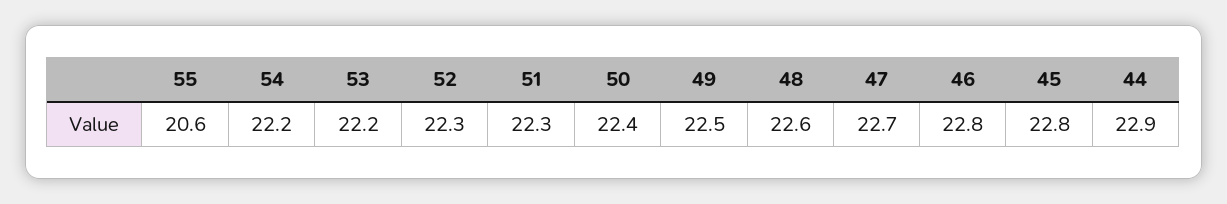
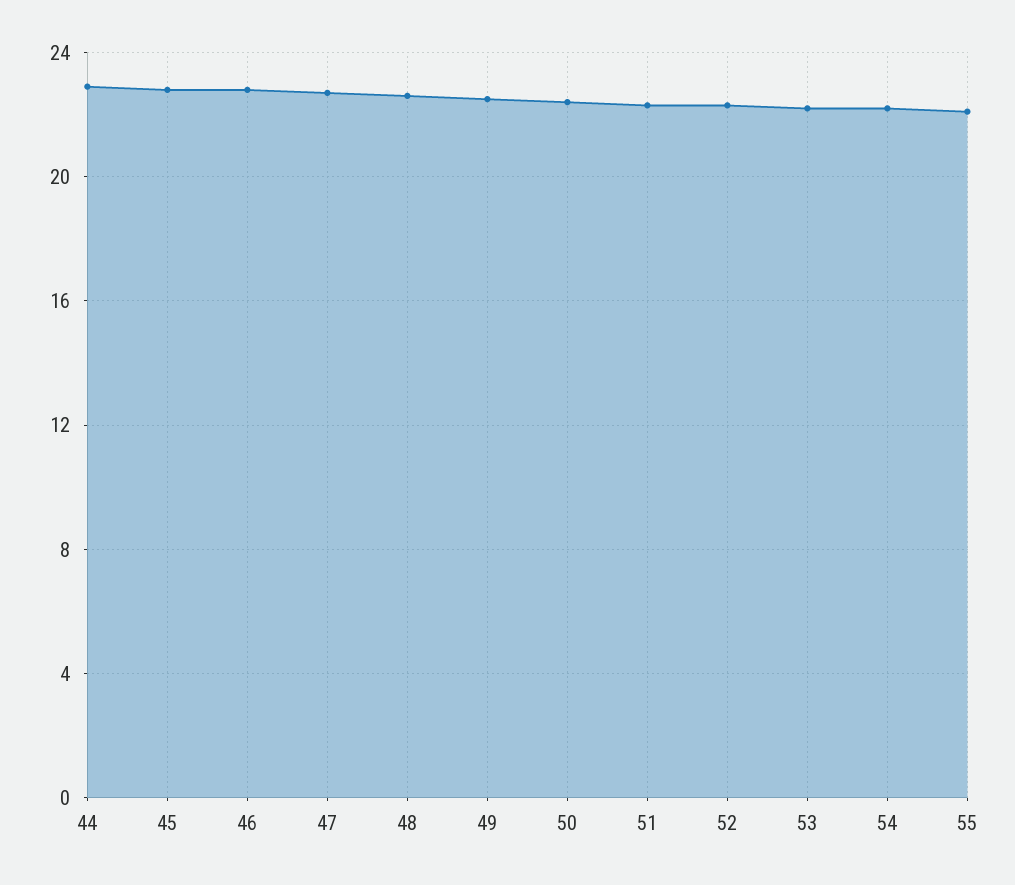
55: 20.6 -> 22

